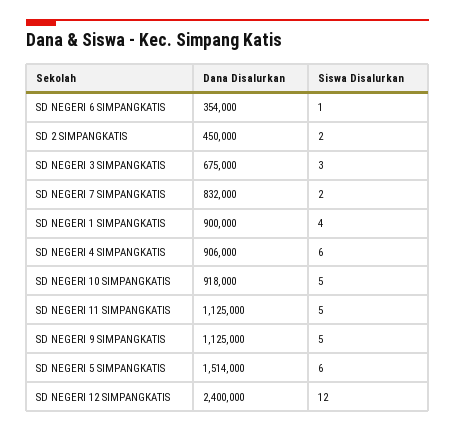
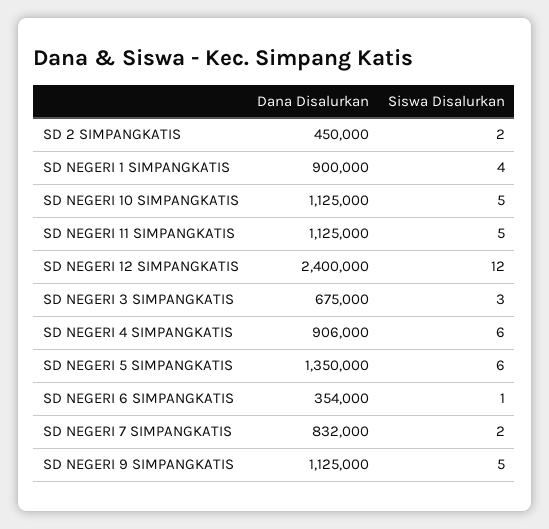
Dana Disalurkan, SD NEGERI 10 SIMPANGKATIS: 918000 -> 1125000
Dana Disalurkan, SD NEGERI 5 SIMPANGKATIS: 1514000 -> 1350000

